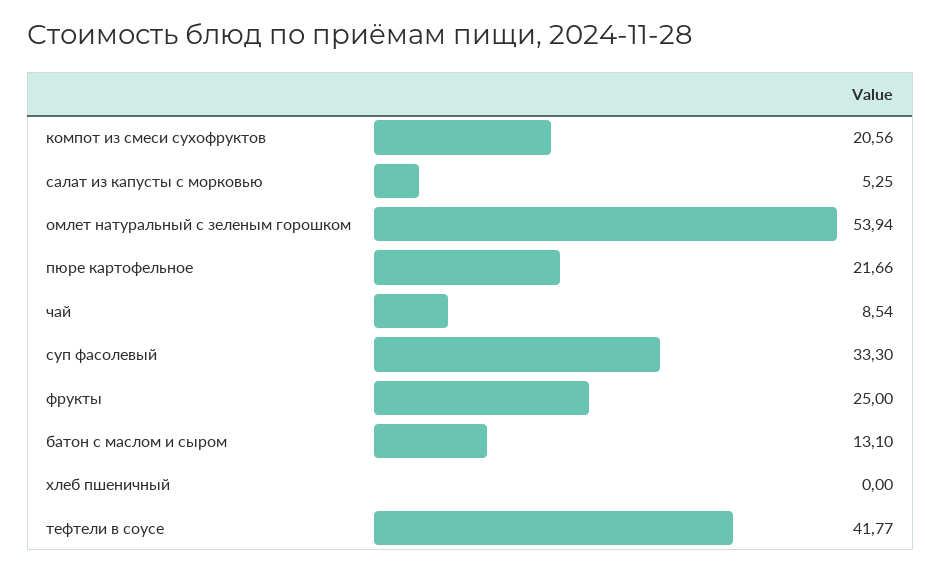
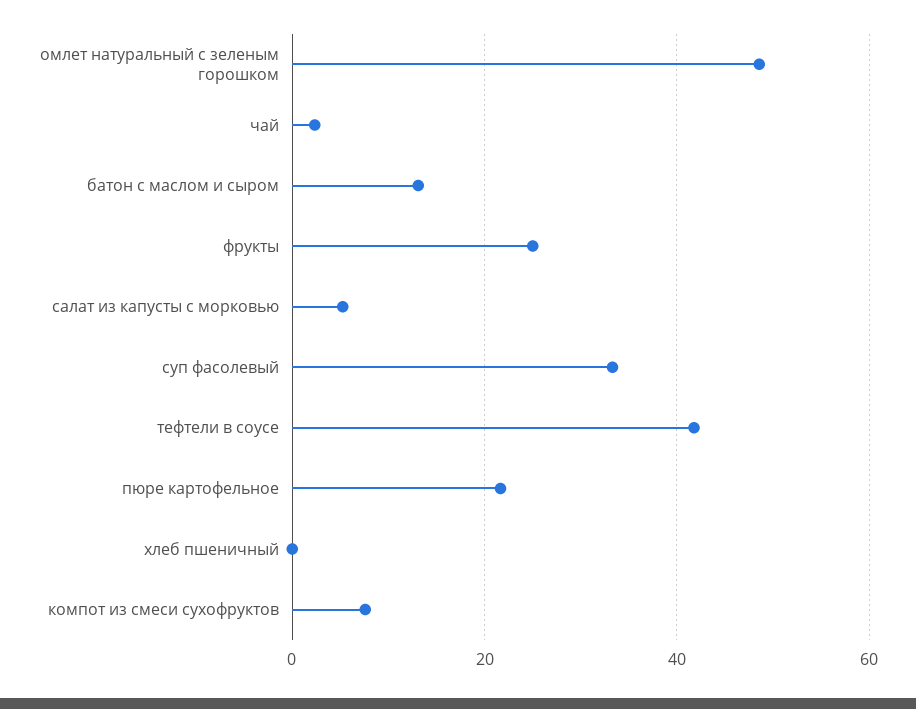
компот из смеси сухофруктов: 20.56 -> 8
омлет натуральный с зеленым горошком: 53.94 -> 48
чай: 8.54 -> 2

